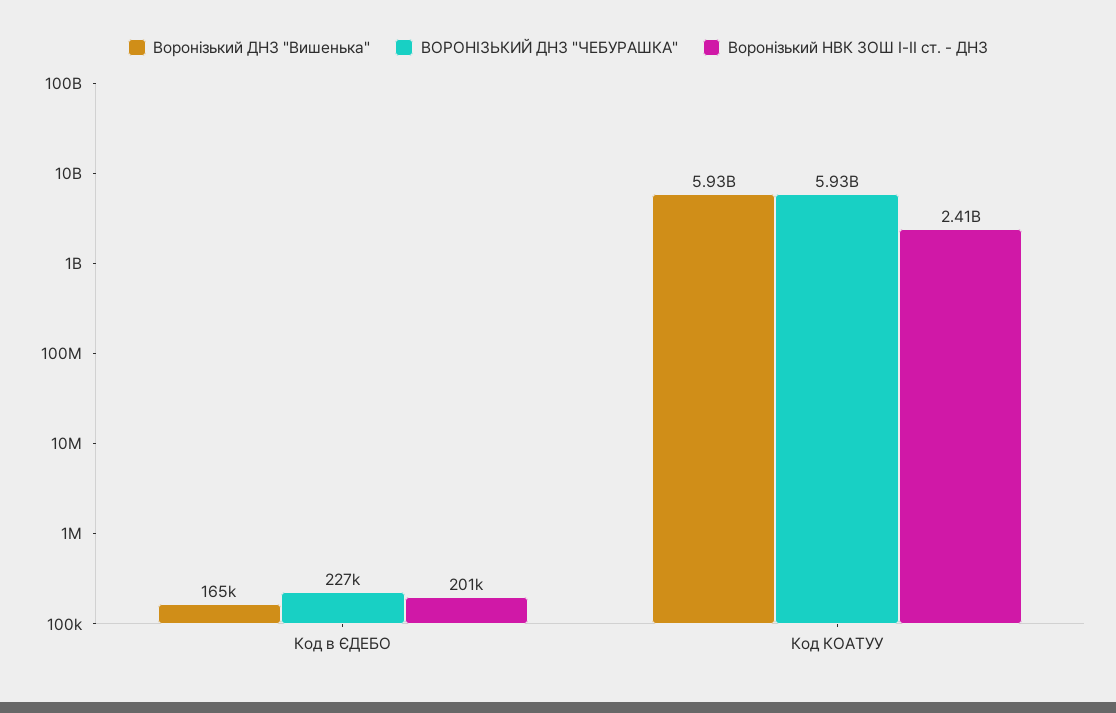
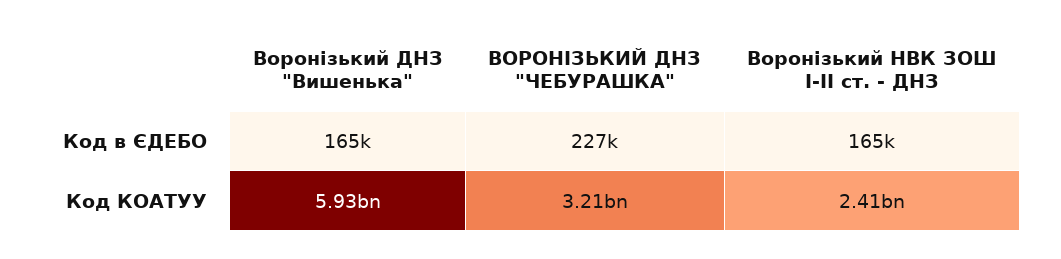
Воронізький НВК ЗОШ I-II ст. - ДНЗ, Код в ЄДЕБО: 201000 -> 165000
ВОРОНІЗЬКИЙ ДНЗ "ЧЕБУРАШКА", Код КОАТУУ: 5930000000 -> 3210000000

